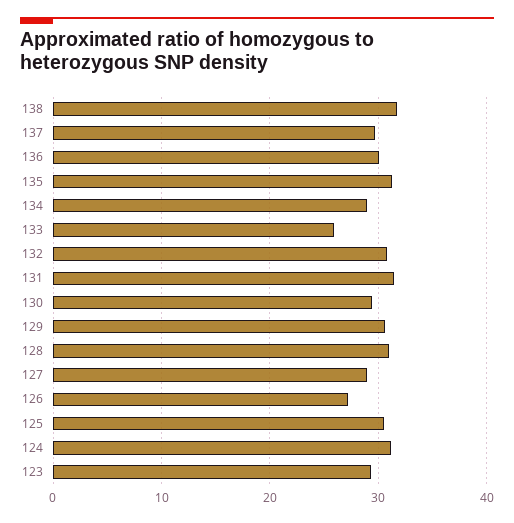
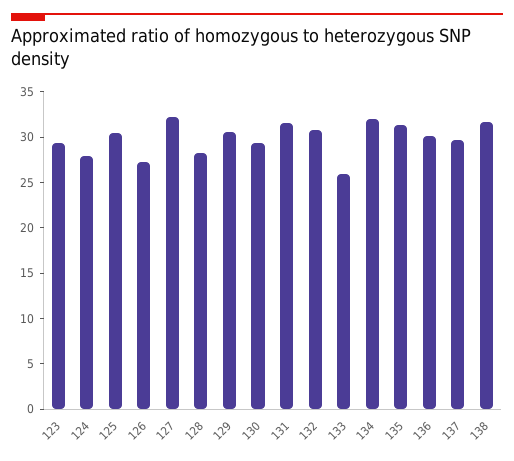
134: 29 -> 32
128: 31 -> 28
127: 29 -> 32
124: 31 -> 28

